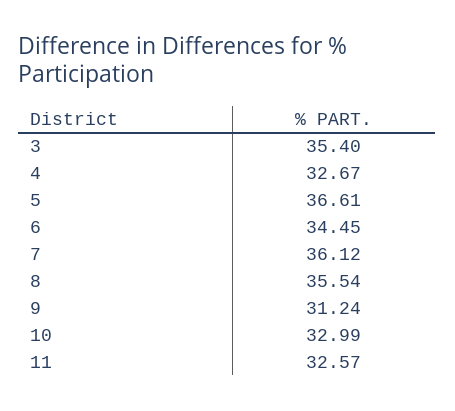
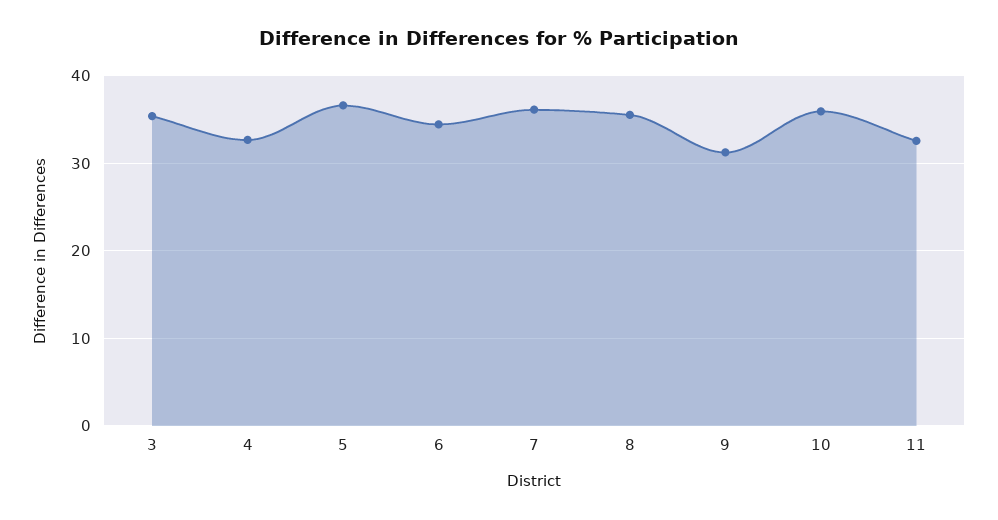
10: 32.99 -> 36

